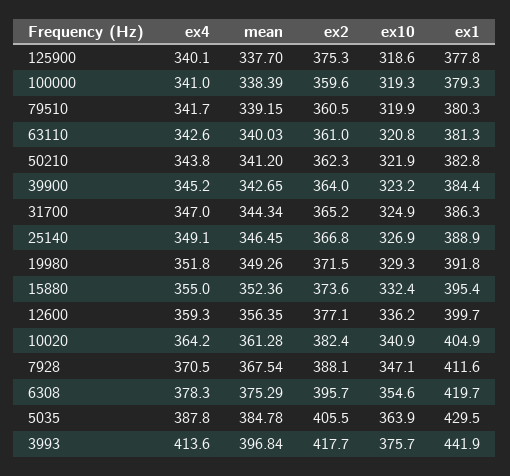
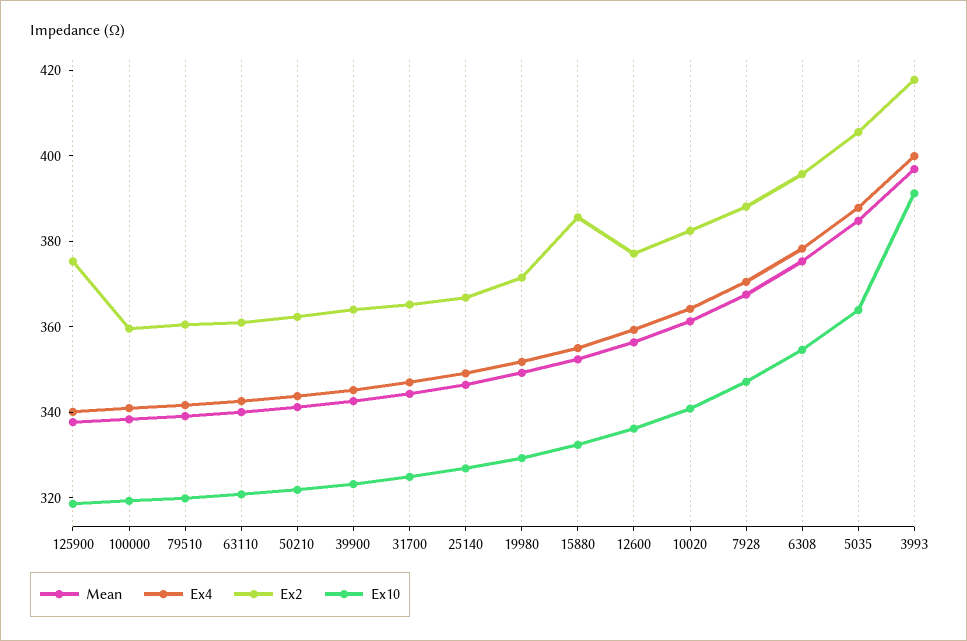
ex1, 125900: 377.8 -> none
ex1, 100000: 379.3 -> none
ex1, 79510: 380.3 -> none
ex1, 63110: 381.3 -> none
ex1, 50210: 382.8 -> none
ex1, 39900: 384.4 -> none
ex1, 31700: 386.3 -> none
ex1, 25140: 388.9 -> none
ex1, 19980: 391.8 -> none
ex2, 15880: 373.6 -> 385
ex1, 15880: 395.4 -> none
ex1, 12600: 399.7 -> none
ex1, 10020: 404.9 -> none
ex1, 7928: 411.6 -> none
ex1, 6308: 419.7 -> none
ex1, 5035: 429.5 -> none
ex4, 3993: 413.6 -> 400
ex10, 3993: 375.7 -> 390
ex1, 3993: 441.9 -> none

